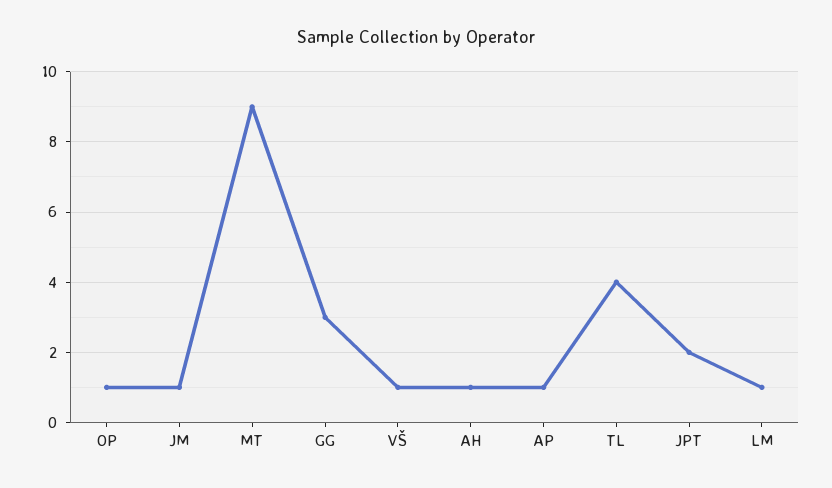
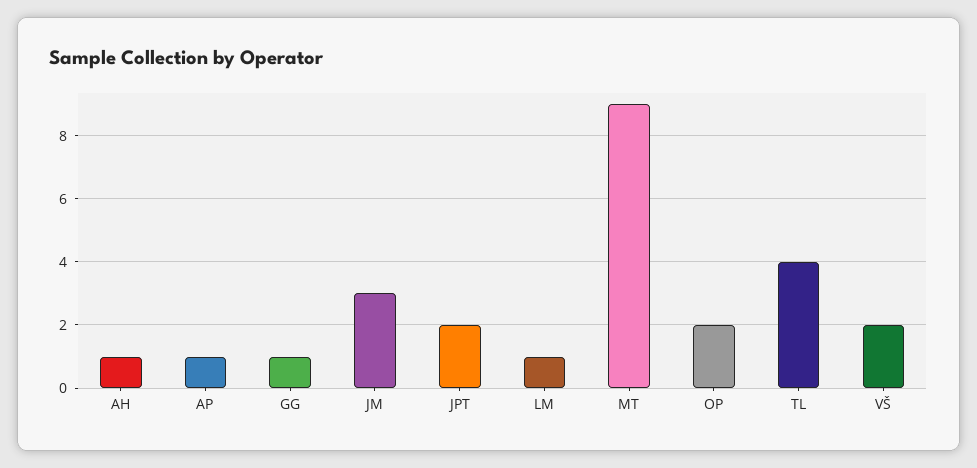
OP: 1 -> 2
JM: 1 -> 3
GG: 3 -> 1
VŠ: 1 -> 2

